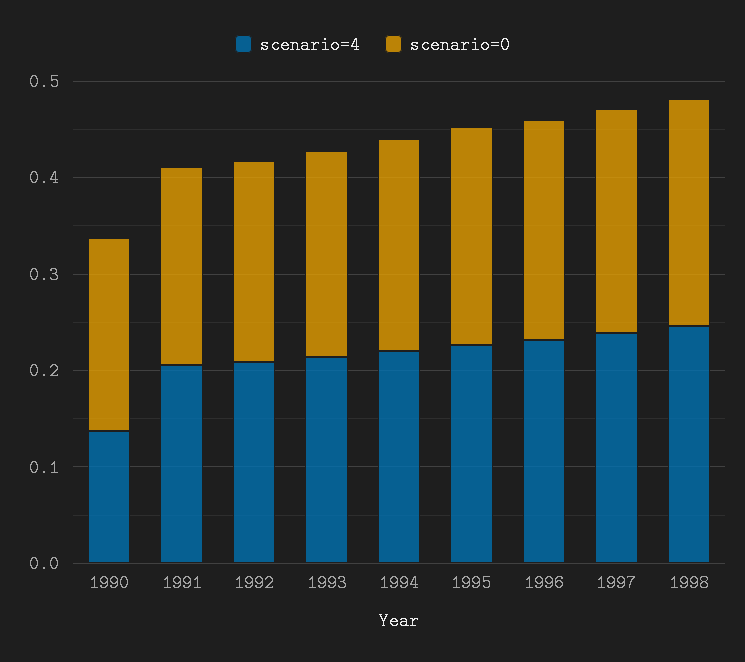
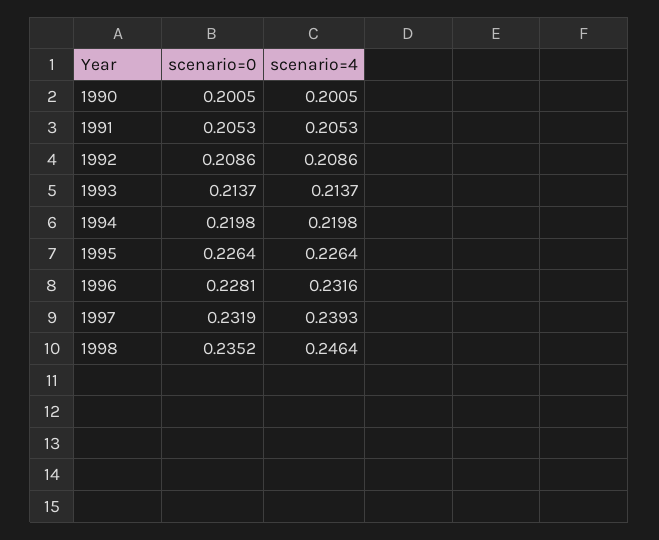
scenario=4, 1990: 0.14 -> 0.2005

